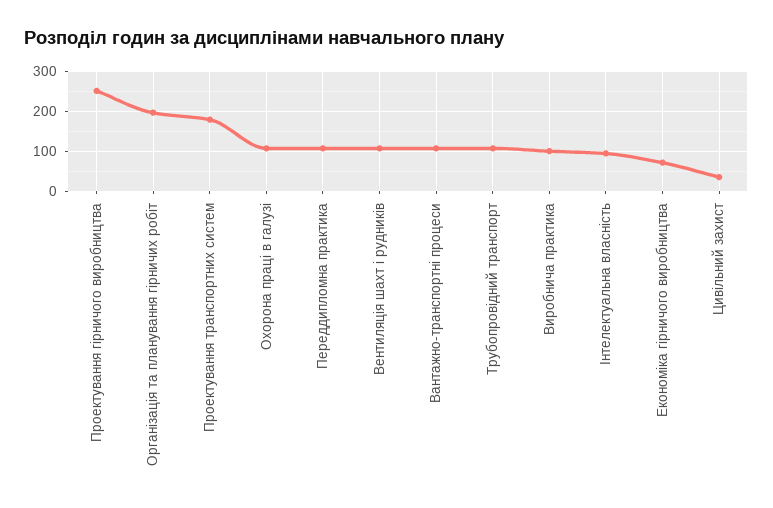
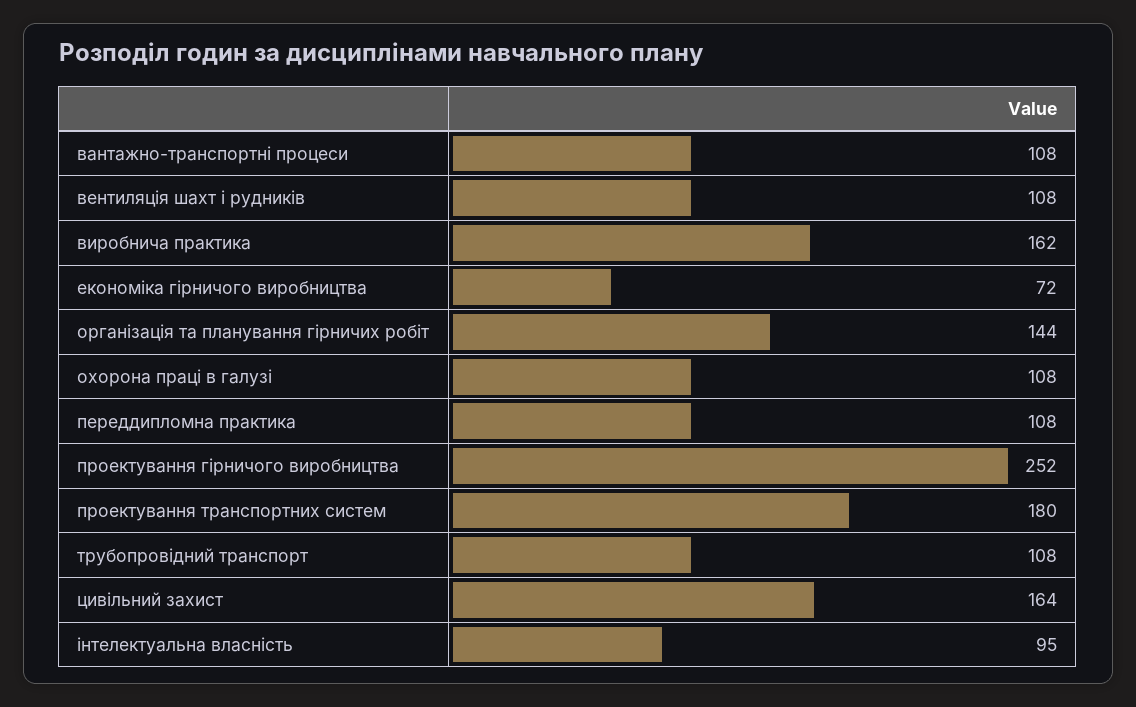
Організація та планування гірничих робіт: 200 -> 144
Виробнича практика: 100 -> 162
Цивільний захист: 40 -> 164

